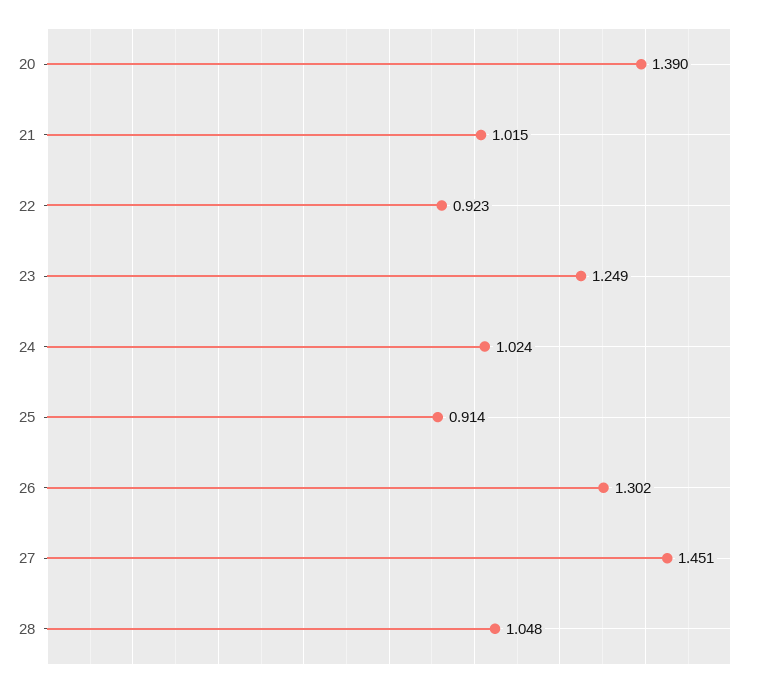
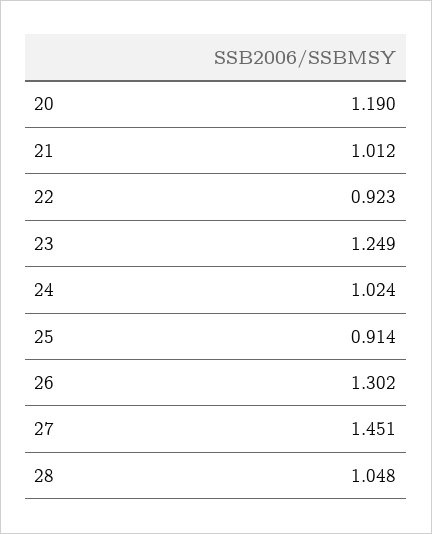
20: 1.39 -> 1.19
21: 1.015 -> 1.012

